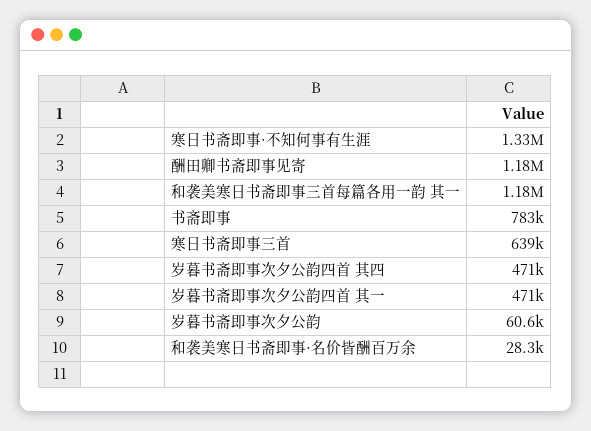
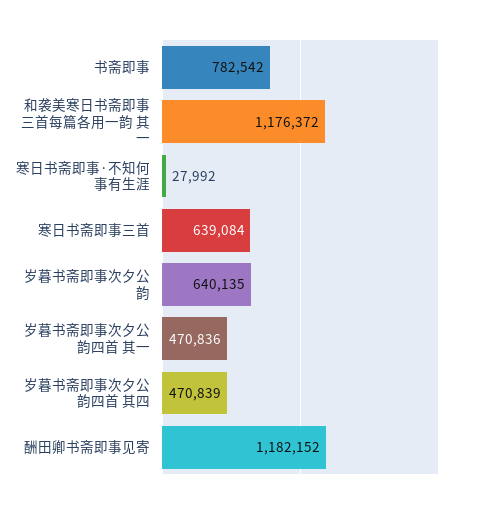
寒日书斋即事·不知何事有生涯: 1330000 -> 27992
岁暮书斋即事次夕公韵: 60600 -> 640135
和袭美寒日书斋即事·名价皆酬百万余: 28300 -> none

